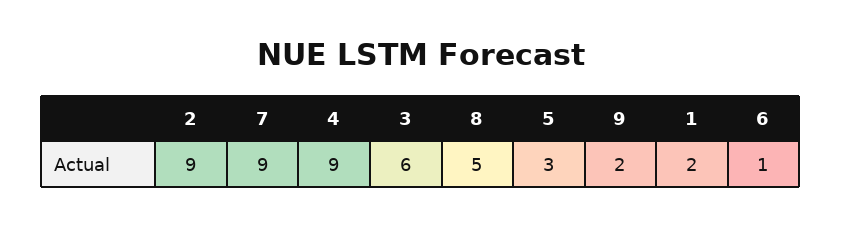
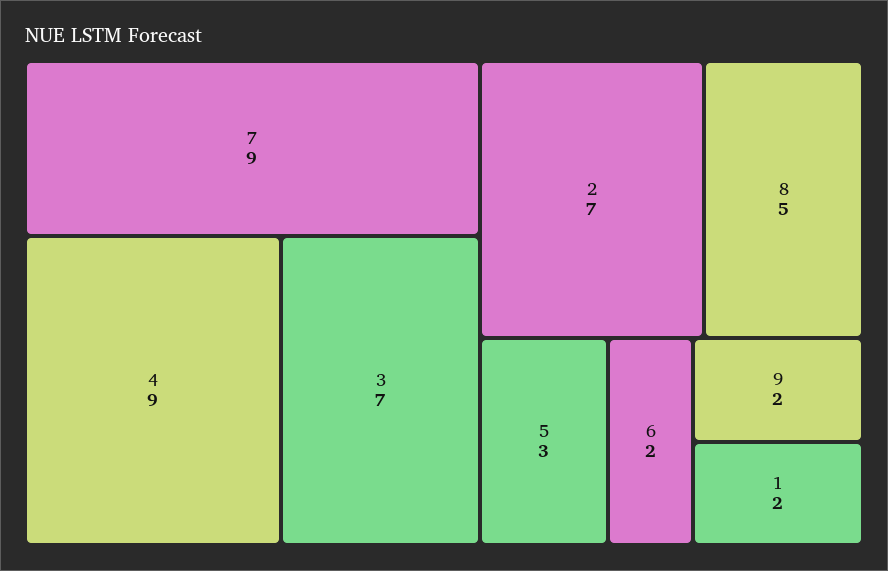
2: 9 -> 7
3: 6 -> 7
6: 1 -> 2

